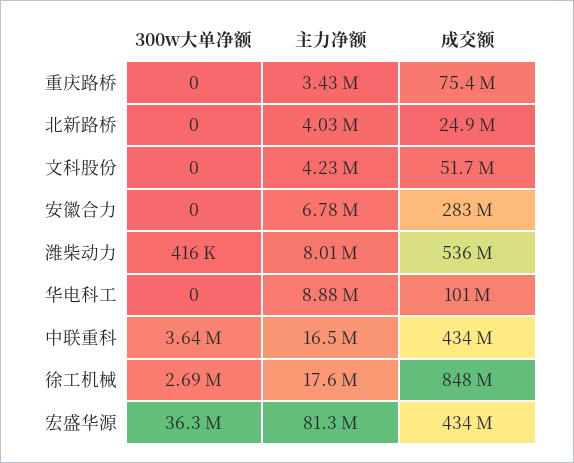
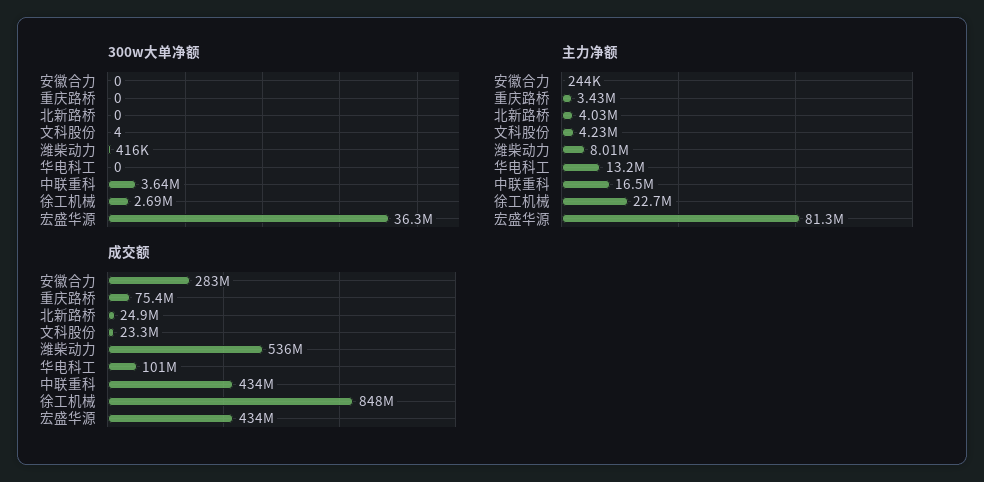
300w大单净额, 文科股份: 0 -> 4
成交额, 文科股份: 51700000 -> 23300000
主力净额, 安徽合力: 6780000 -> 244000
主力净额, 华电科工: 8880000 -> 13200000
主力净额, 徐工机械: 17600000 -> 22700000

